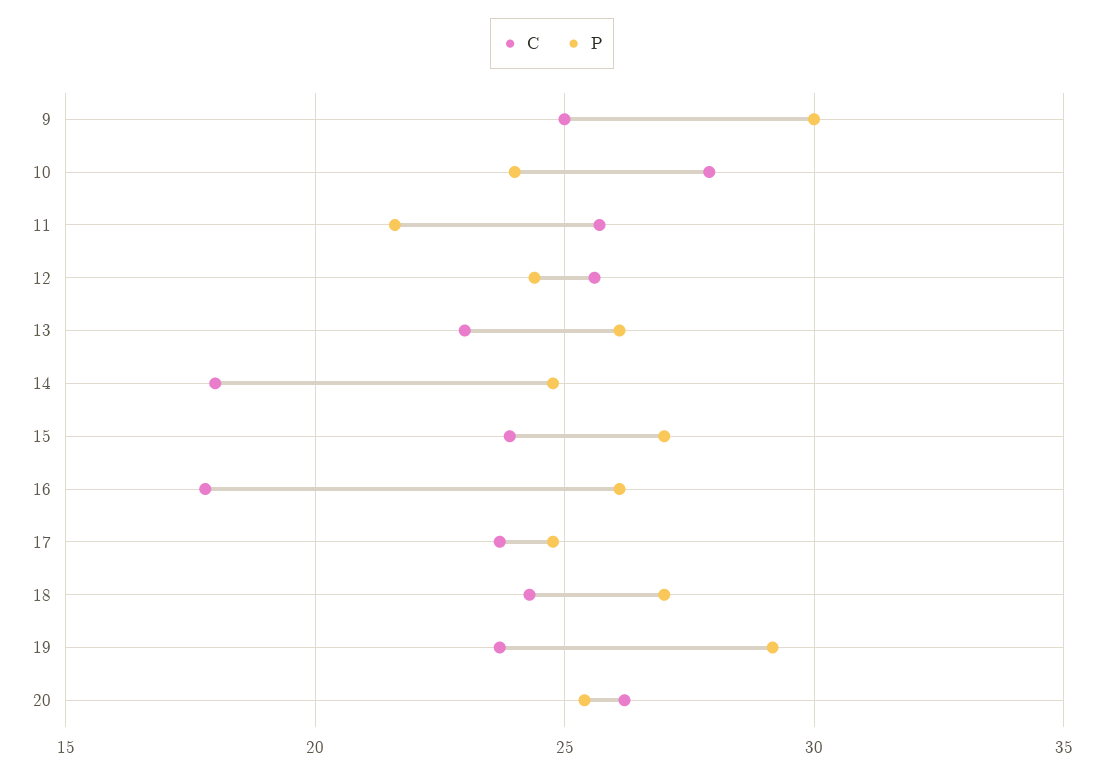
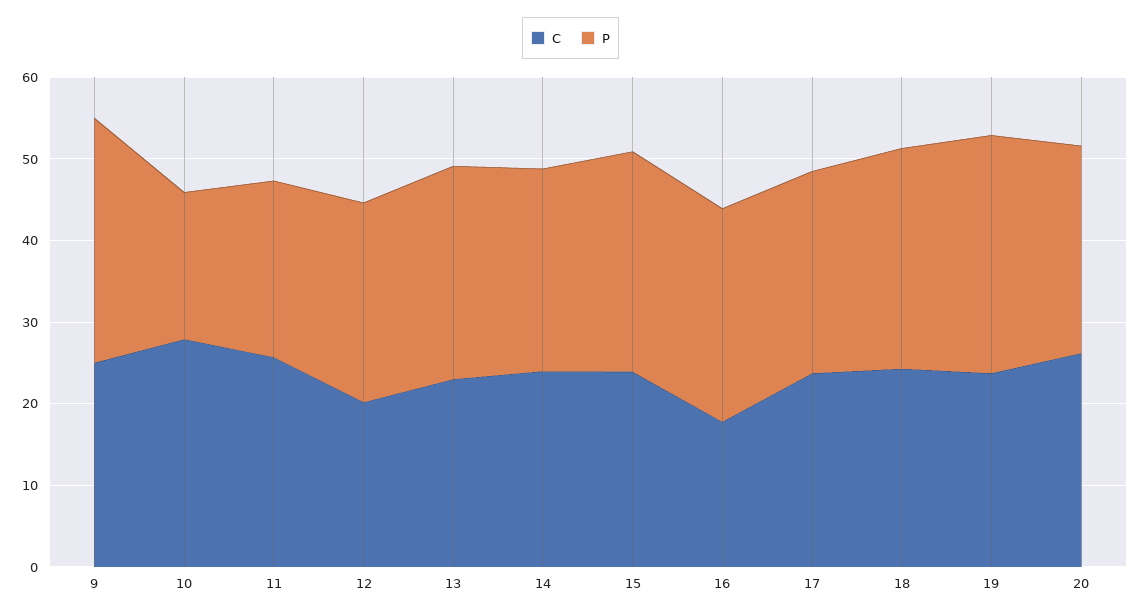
P, 10: 24 -> 18
C, 12: 25.5 -> 20
C, 14: 18 -> 24

